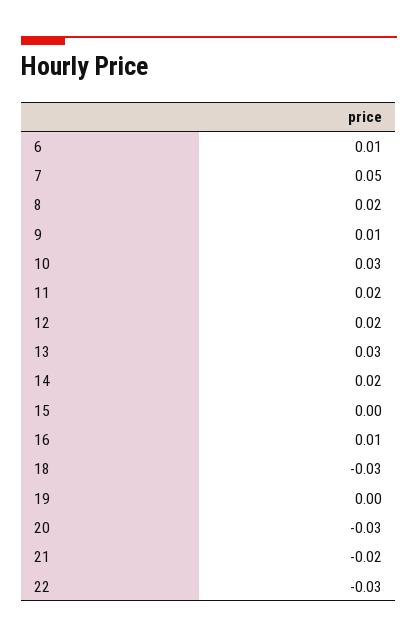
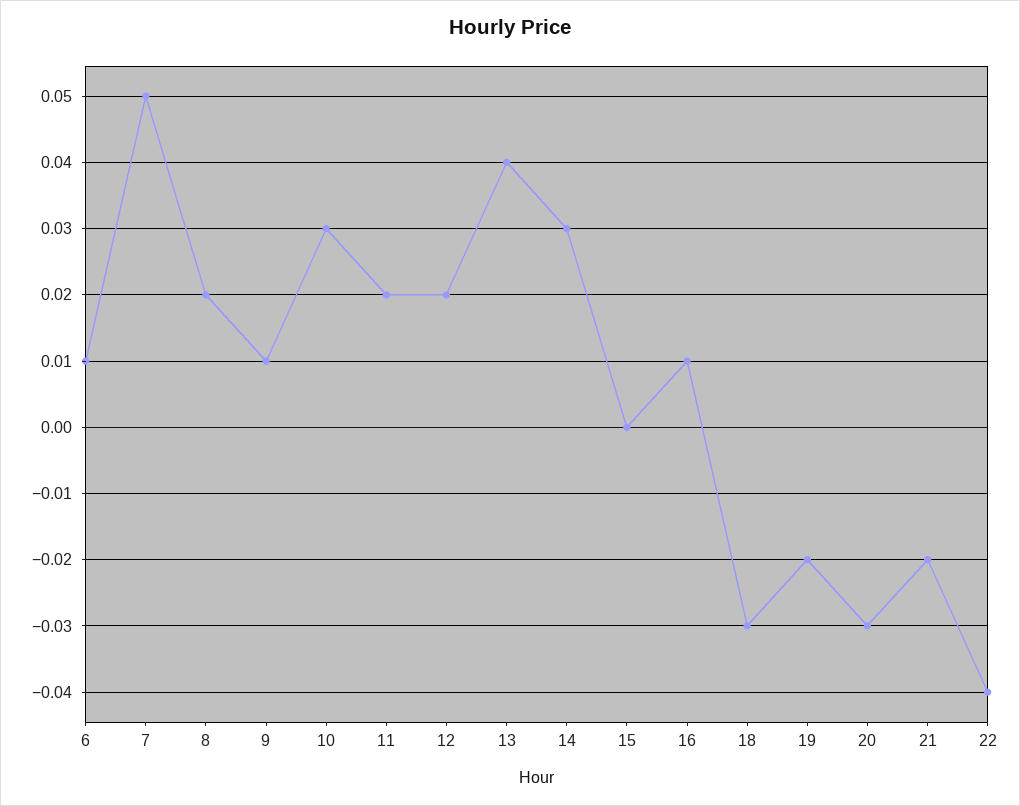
13: 0.03 -> 0.04
14: 0.02 -> 0.03
19: 0 -> -0.02
22: -0.03 -> -0.04

